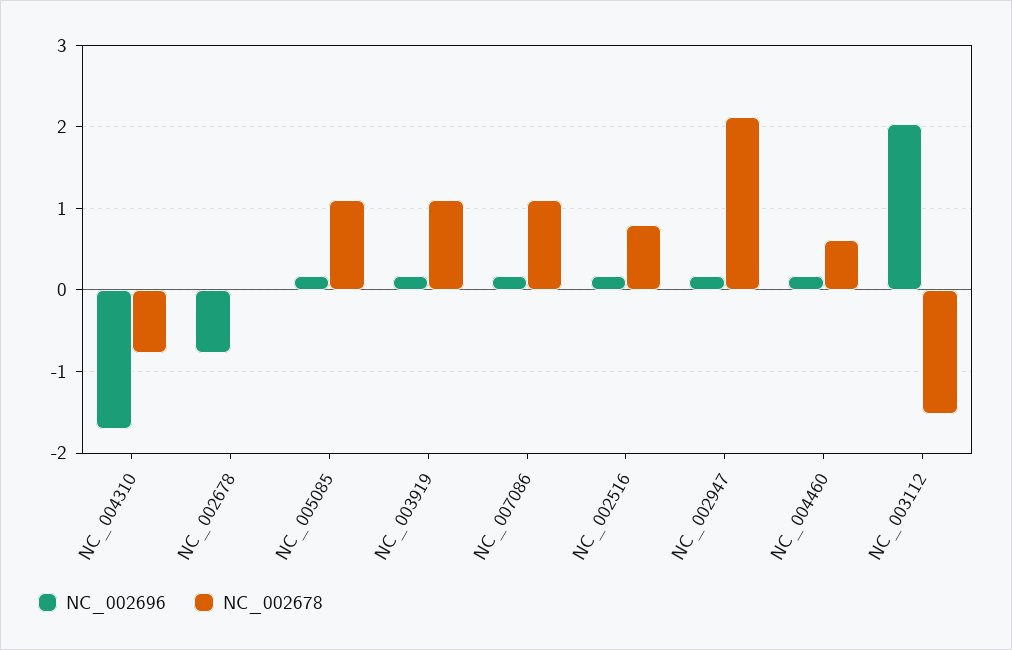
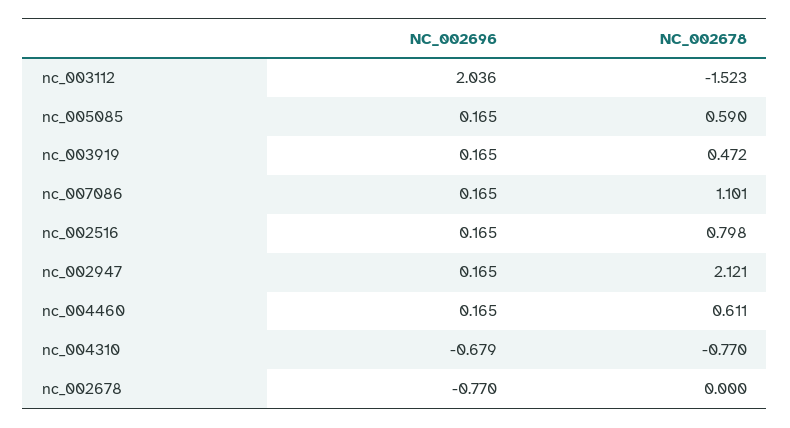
NC_002696, NC_004310: -1.7 -> -0.679
NC_002678, NC_005085: 1.1 -> 0.59
NC_002678, NC_003919: 1.1 -> 0.472

